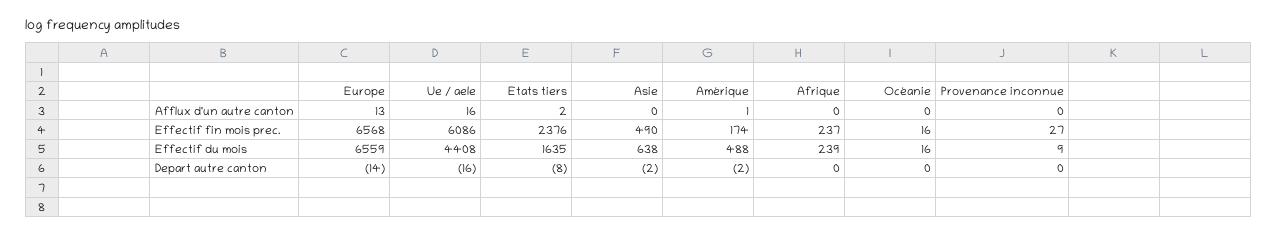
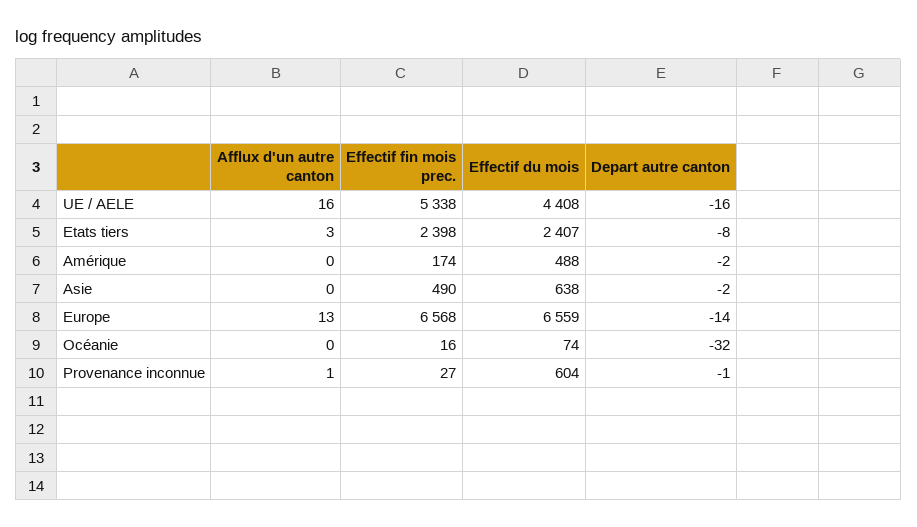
Etats tiers, Afflux d'un autre canton: 2 -> 3
Amérique, Afflux d'un autre canton: 1 -> 0
Afrique, Afflux d'un autre canton: 0 -> none
Provenance inconnue, Afflux d'un autre canton: 0 -> 1
Ue / aele, Effectif fin mois prec.: 6086 -> 5338
Etats tiers, Effectif fin mois prec.: 2376 -> 2398
Afrique, Effectif fin mois prec.: 237 -> none
Etats tiers, Effectif du mois: 1635 -> 2407
Afrique, Effectif du mois: 239 -> none
Océanie, Effectif du mois: 16 -> 74
Provenance inconnue, Effectif du mois: 9 -> 604
Afrique, Depart autre canton: 0 -> none
Océanie, Depart autre canton: 0 -> -32
Provenance inconnue, Depart autre canton: 0 -> -1

